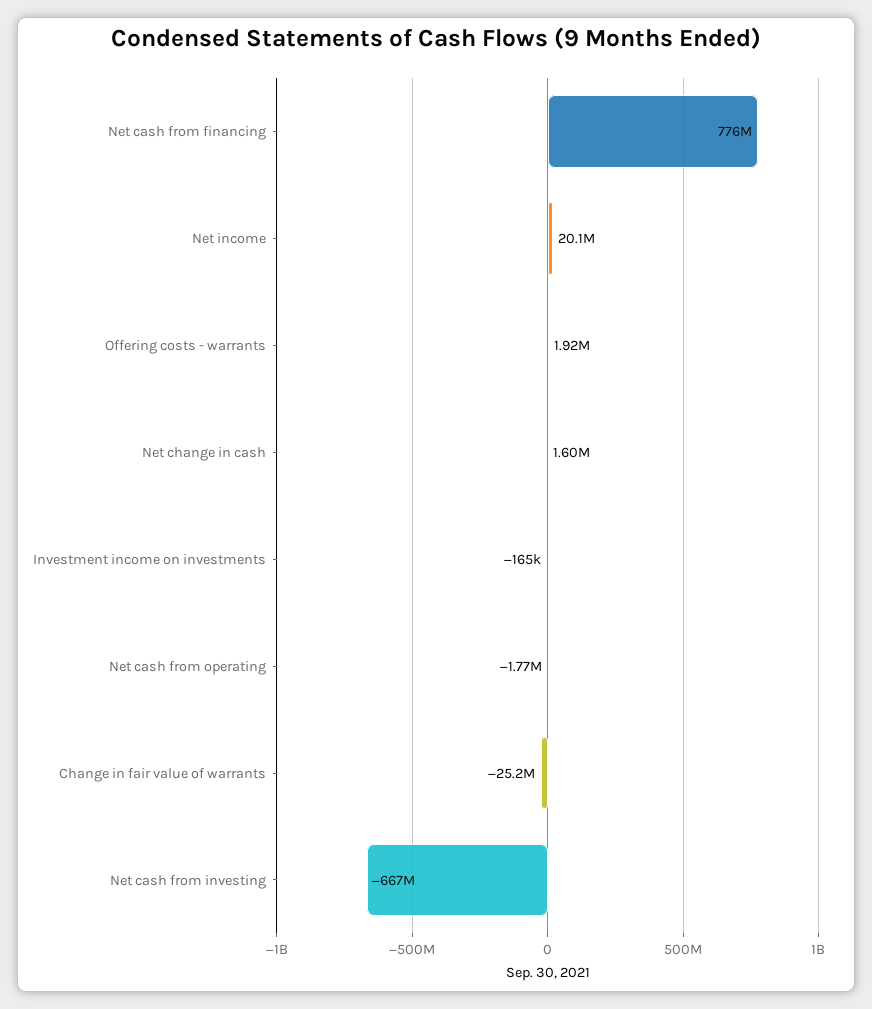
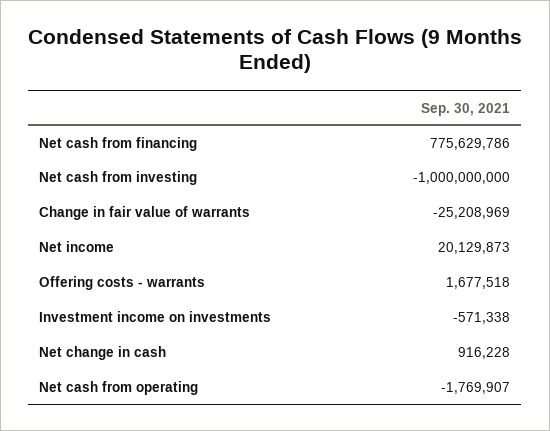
Offering costs - warrants: 1920000 -> 1677518
Net change in cash: 1600000 -> 916228
Investment income on investments: -165000 -> -571338
Net cash from investing: -667000000 -> -1000000000

